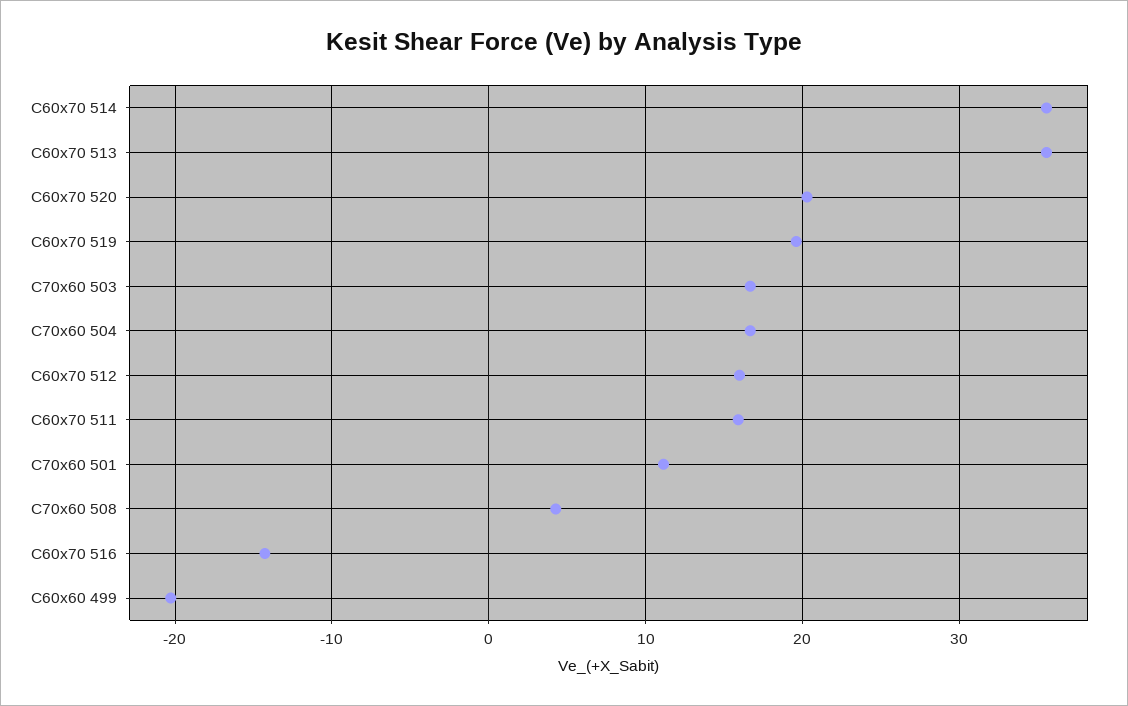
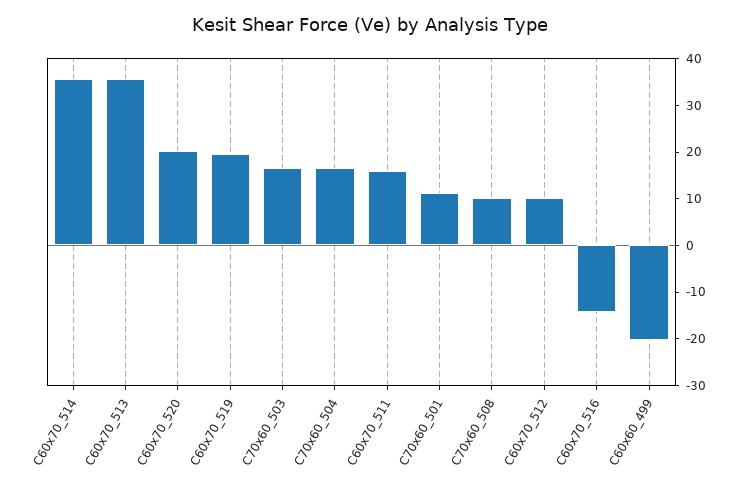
C60x70 512: 16 -> 10
C70x60 508: 4 -> 10

